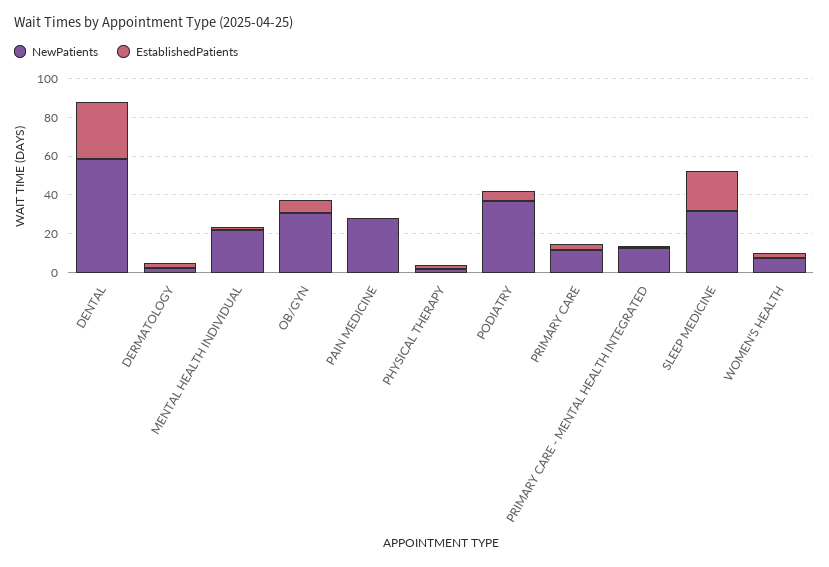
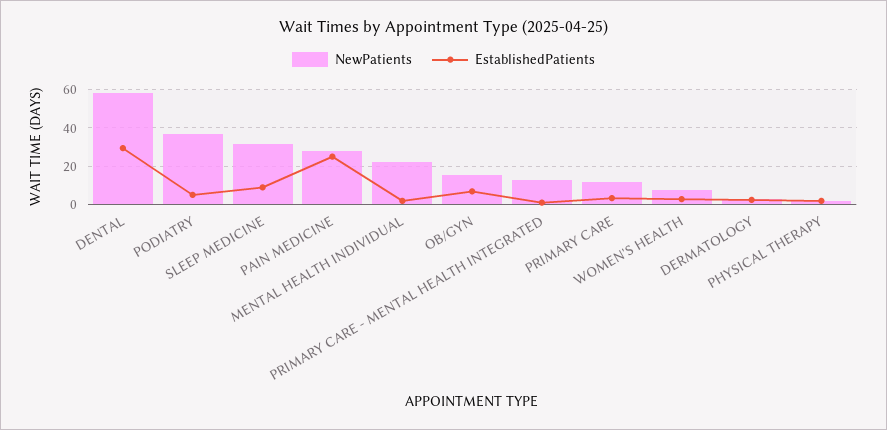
NewPatients, OB/GYN: 30 -> 15
EstablishedPatients, PAIN MEDICINE: 0 -> 25
EstablishedPatients, SLEEP MEDICINE: 20 -> 10

